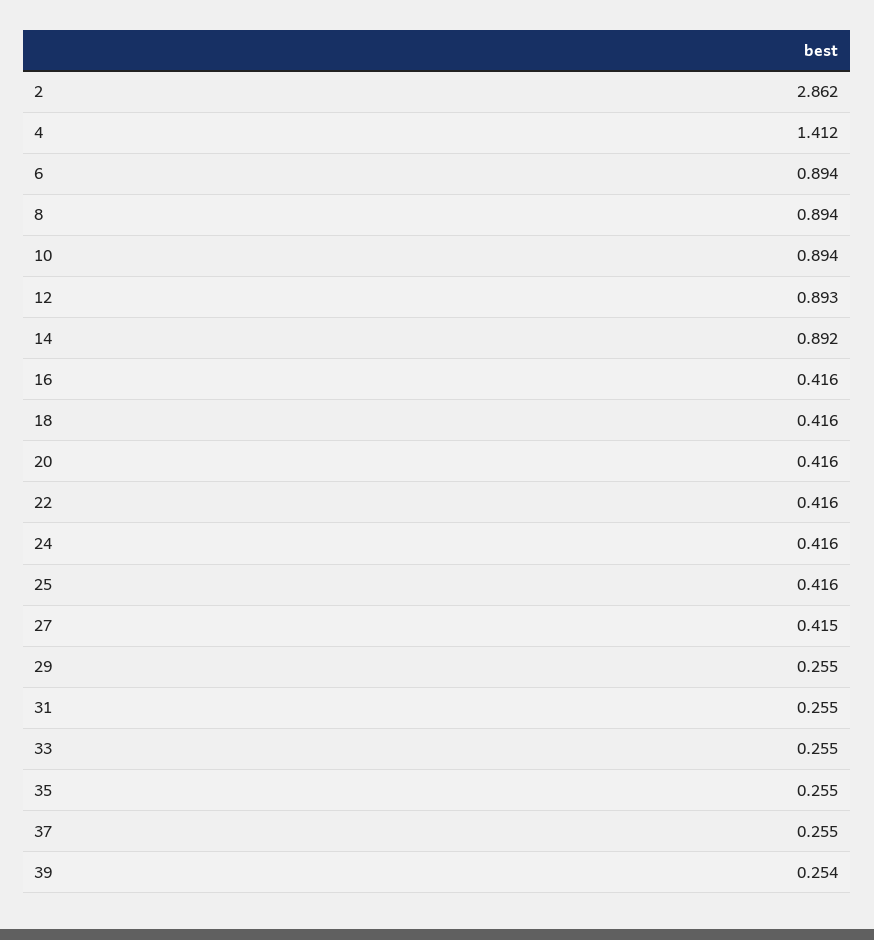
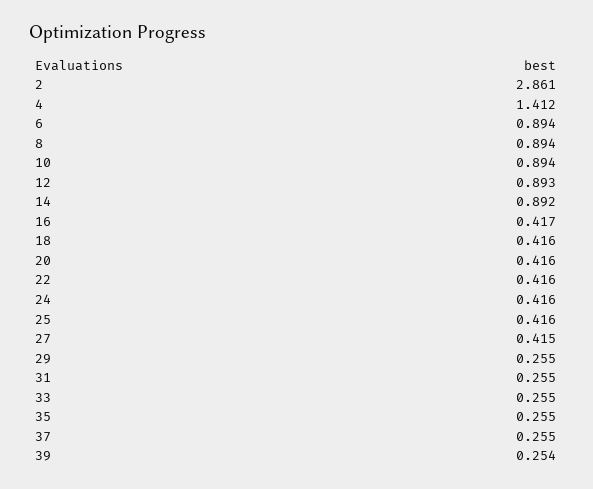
2: 2.862 -> 2.861
16: 0.416 -> 0.417

